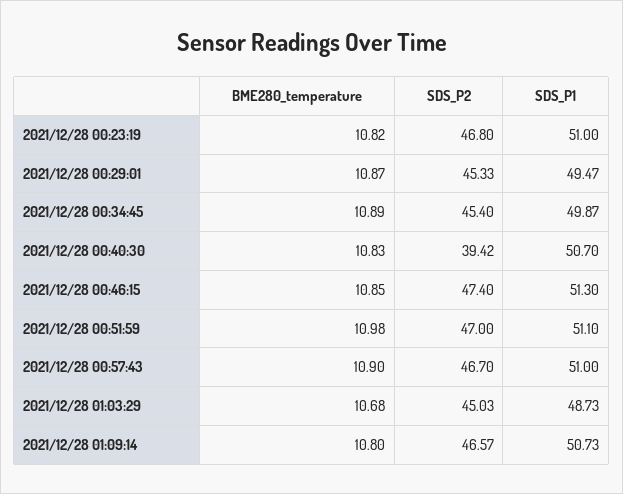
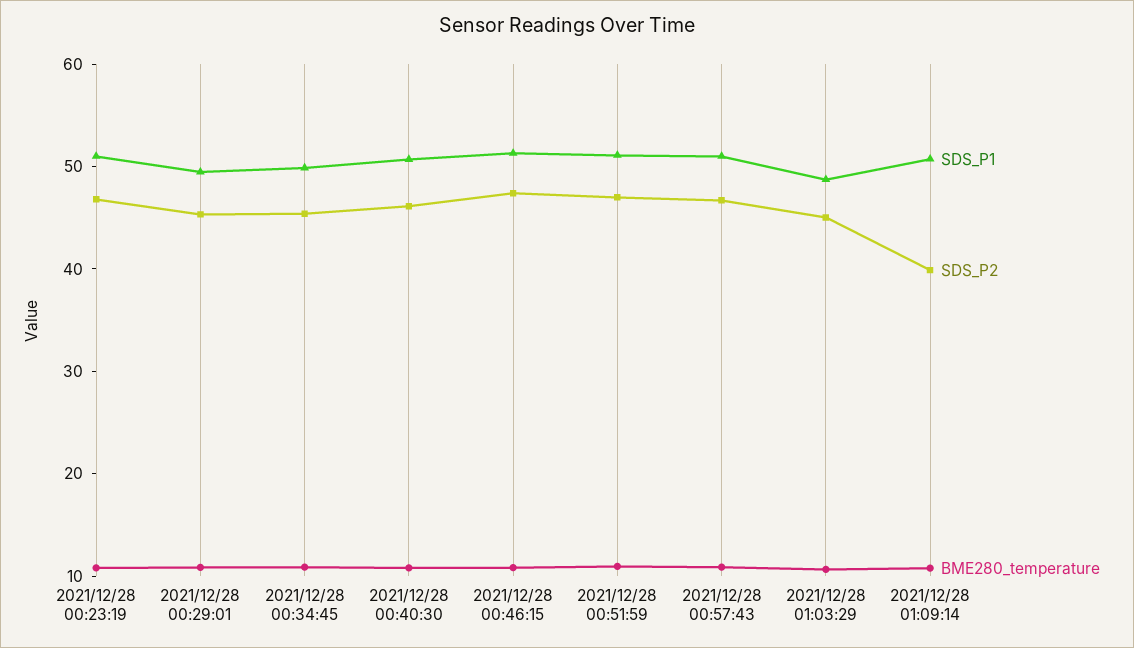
SDS_P2, 2021/12/28 00:40:30: 39.42 -> 46
SDS_P2, 2021/12/28 01:09:14: 46.57 -> 40

